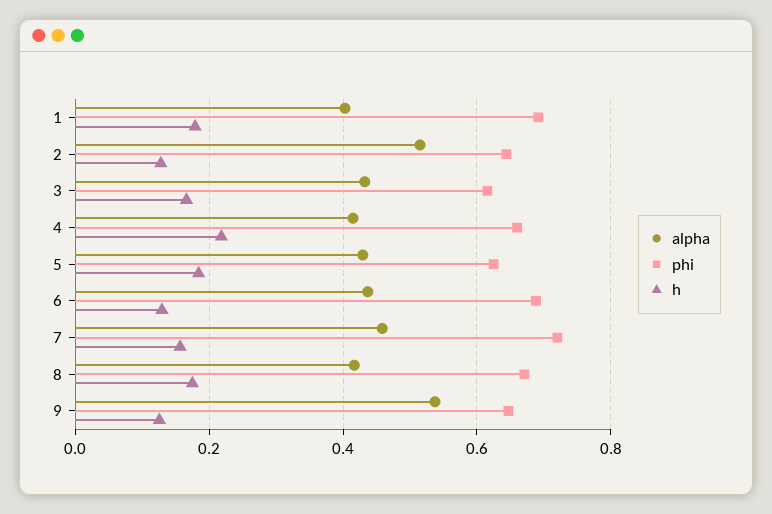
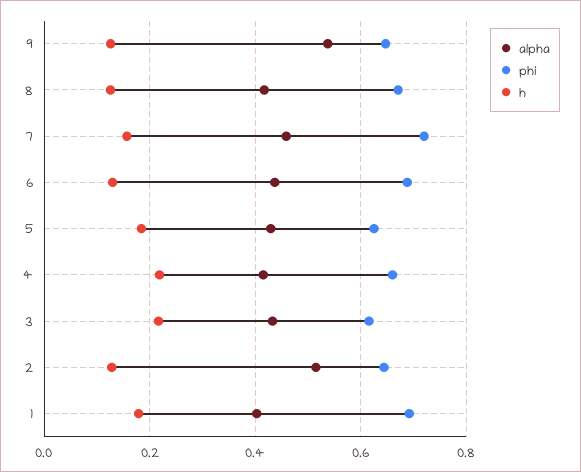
h, 3: 0.16 -> 0.22
h, 8: 0.18 -> 0.12

